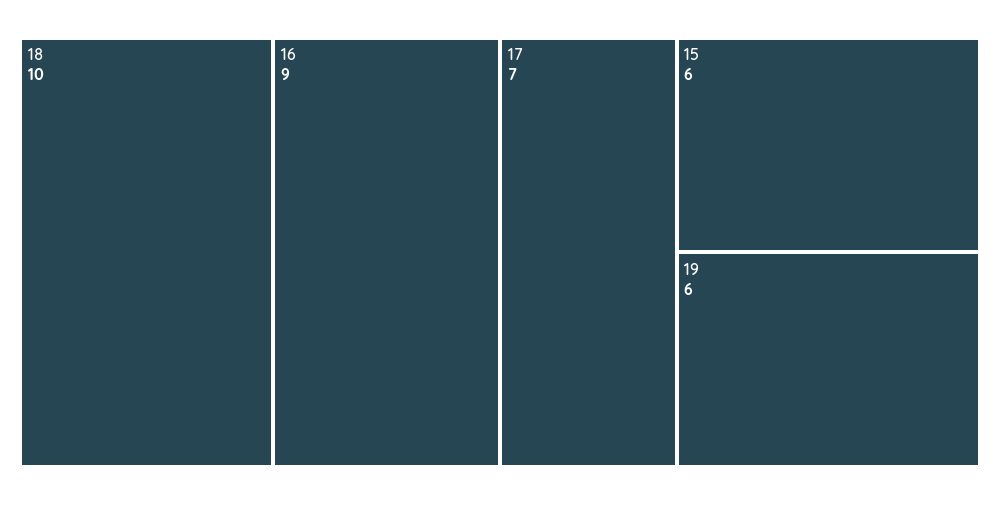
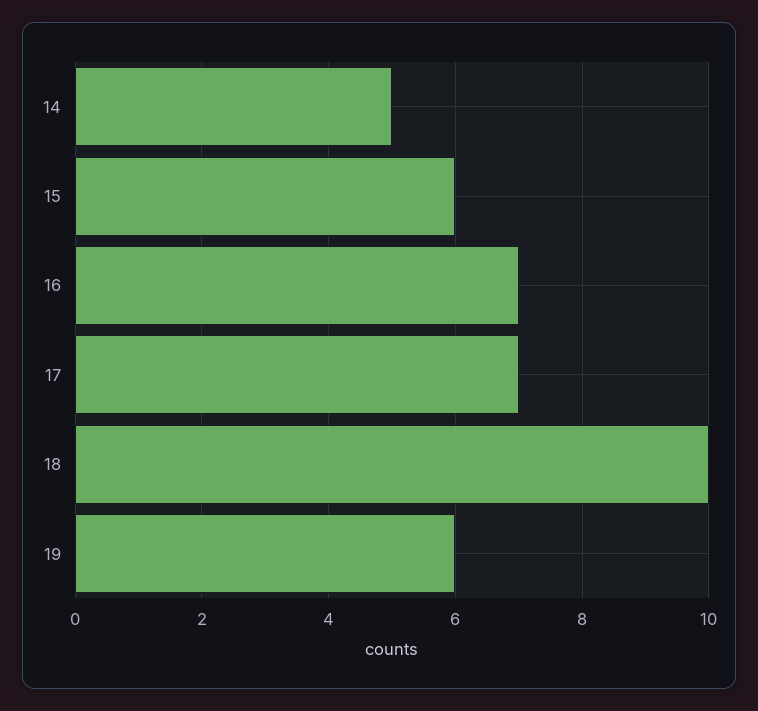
16: 9 -> 7
14: none -> 5

